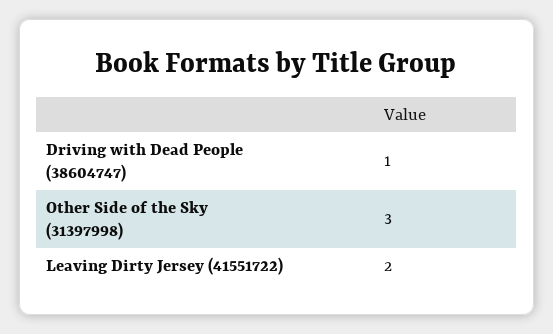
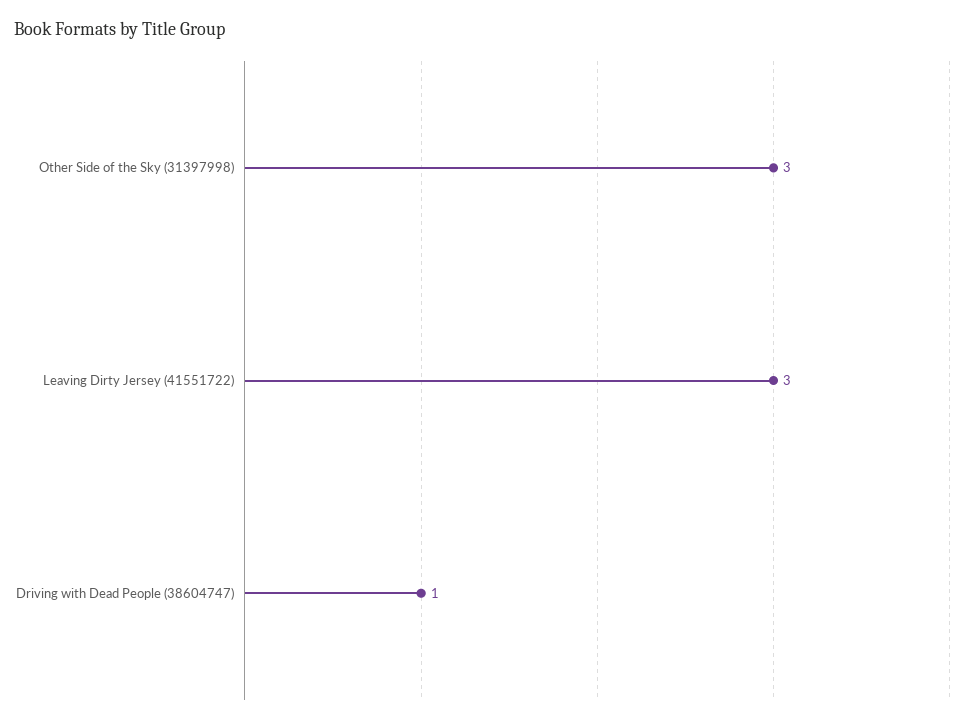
Leaving Dirty Jersey (41551722): 2 -> 3

